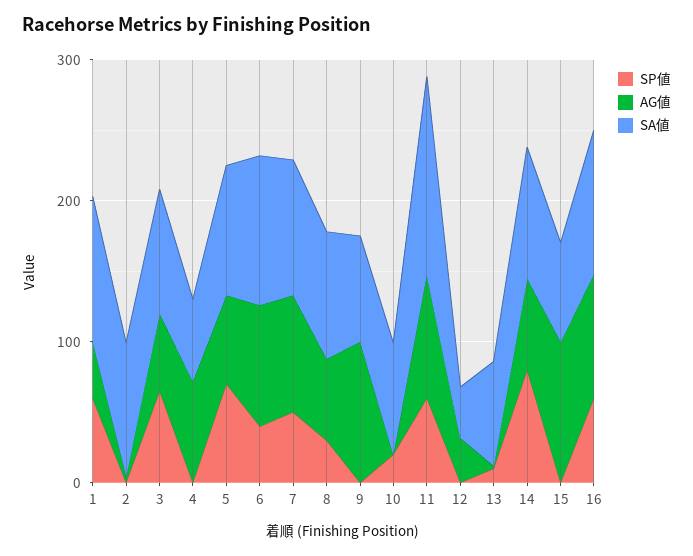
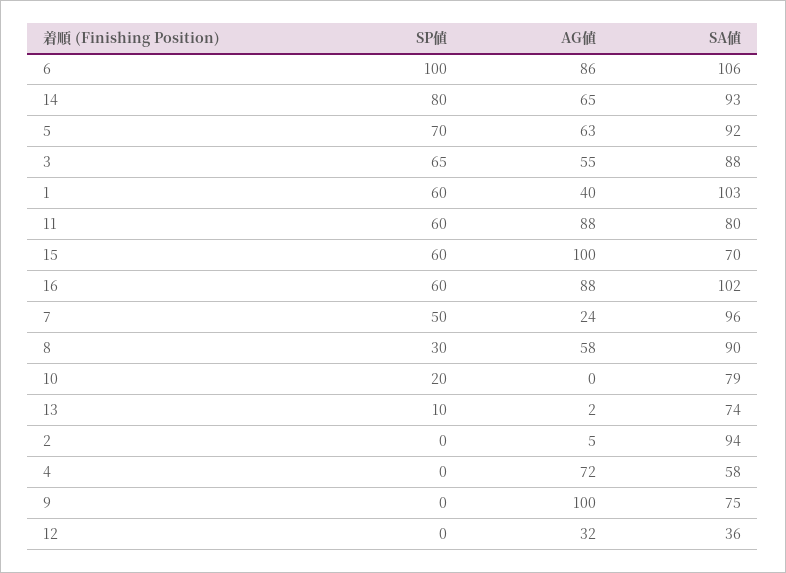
SP値, 6: 40 -> 100
AG値, 7: 80 -> 24
SA値, 11: 140 -> 80
SP値, 15: 0 -> 60

